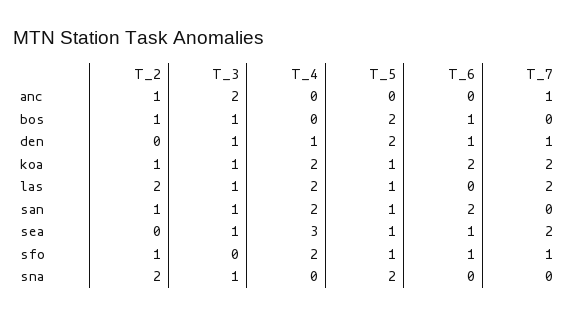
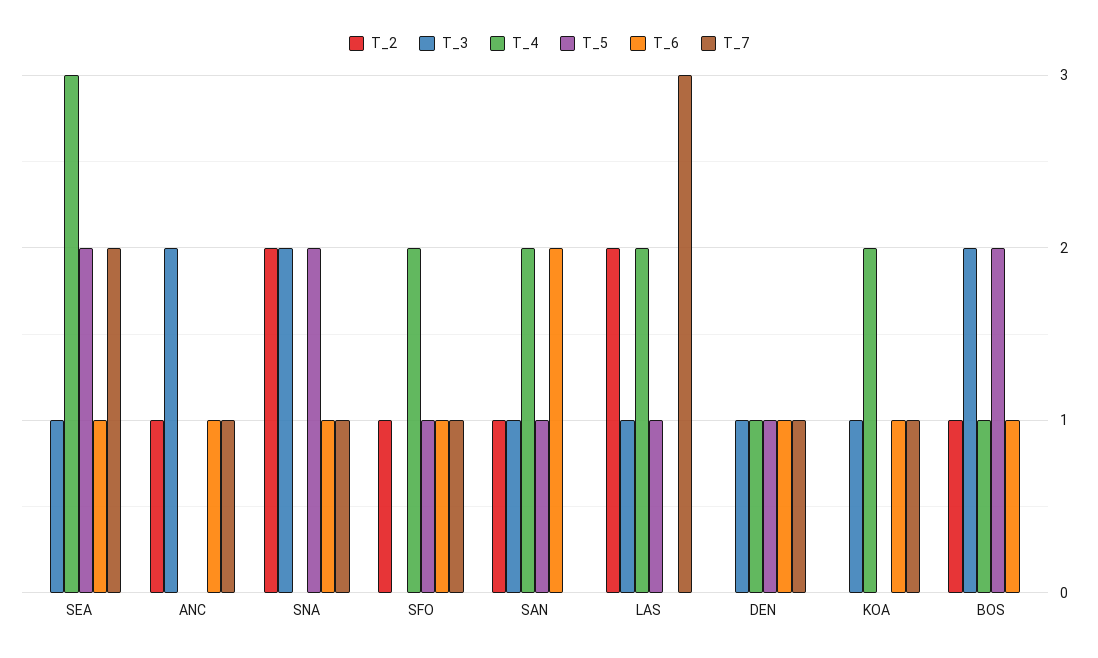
T_6, anc: 0 -> 1
T_3, bos: 1 -> 2
T_4, bos: 0 -> 1
T_5, den: 2 -> 1
T_2, koa: 1 -> 0
T_5, koa: 1 -> 0
T_6, koa: 2 -> 1
T_7, koa: 2 -> 1
T_7, las: 2 -> 3
T_5, sea: 1 -> 2
T_3, sna: 1 -> 2
T_6, sna: 0 -> 1
T_7, sna: 0 -> 1

